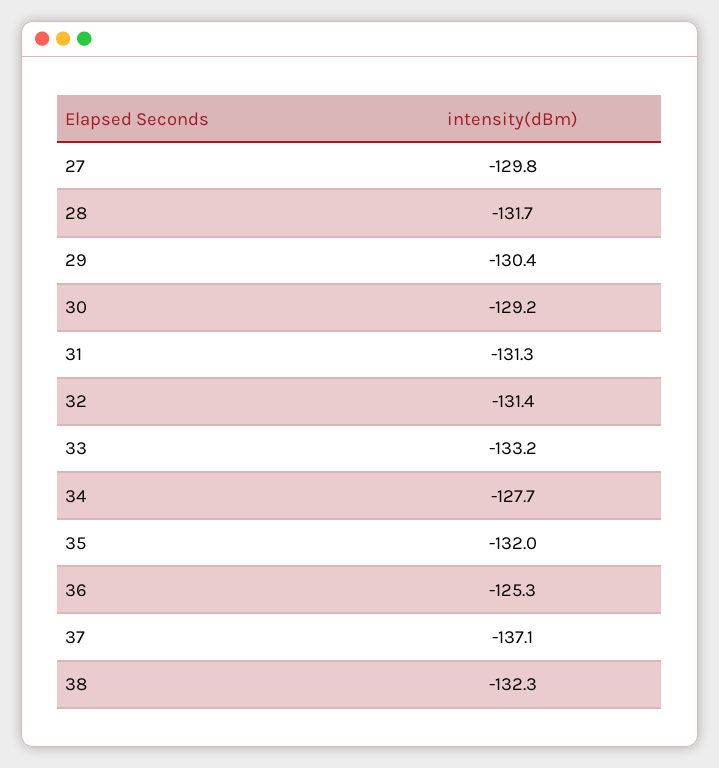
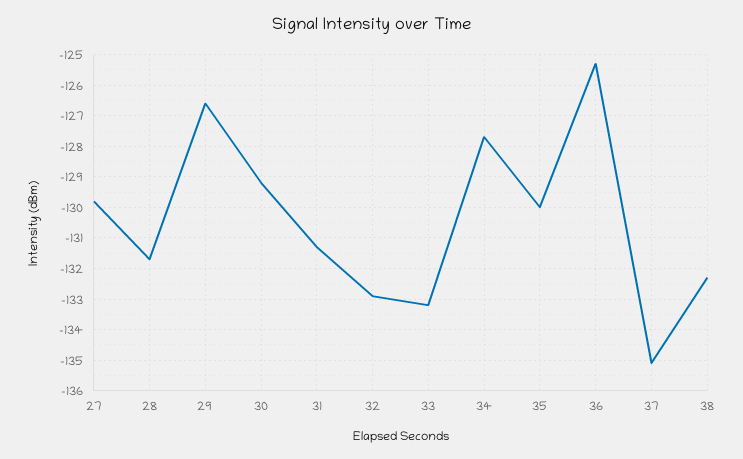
29: -130.4 -> -126.5
32: -131.4 -> -133
35: -132 -> -130
37: -137.1 -> -135

